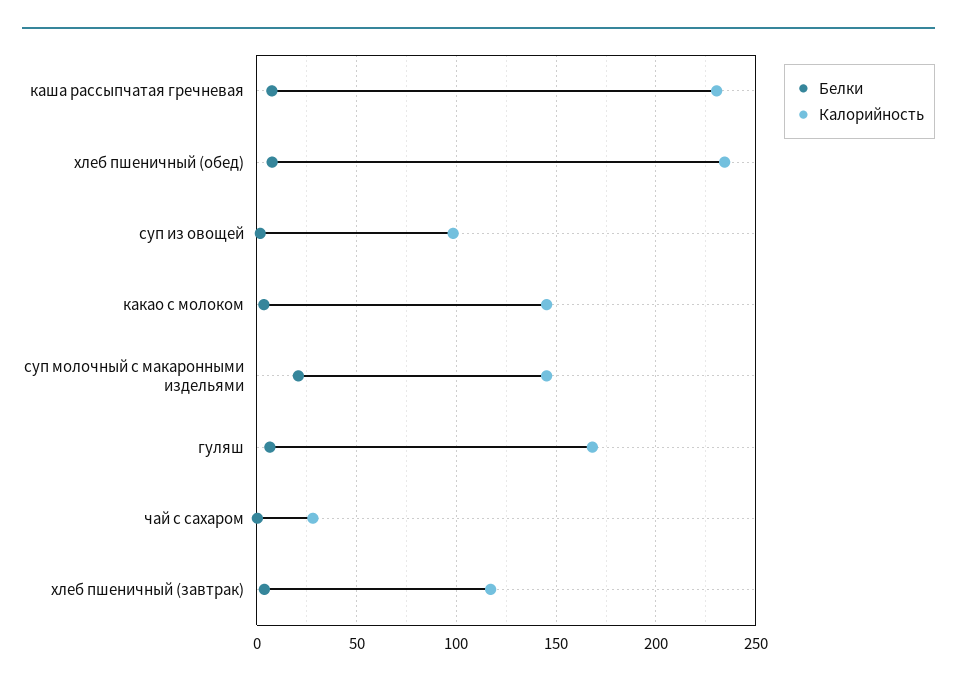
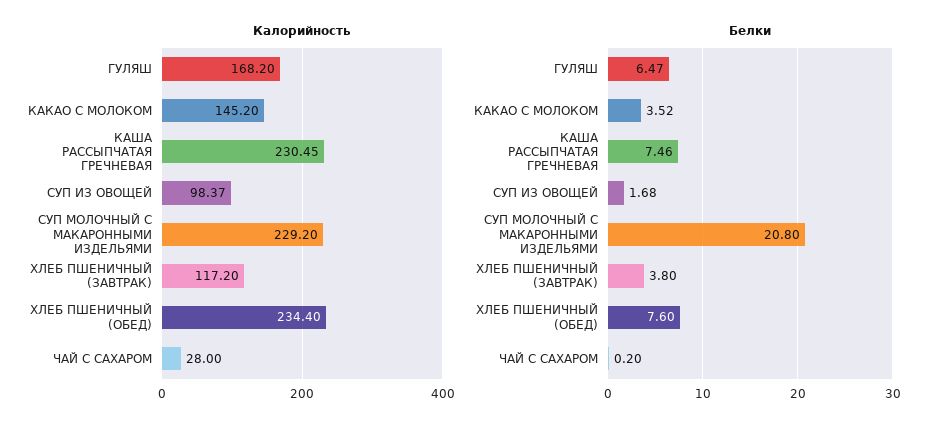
Калорийность, суп молочный с макаронными издельями: 145 -> 229.2

